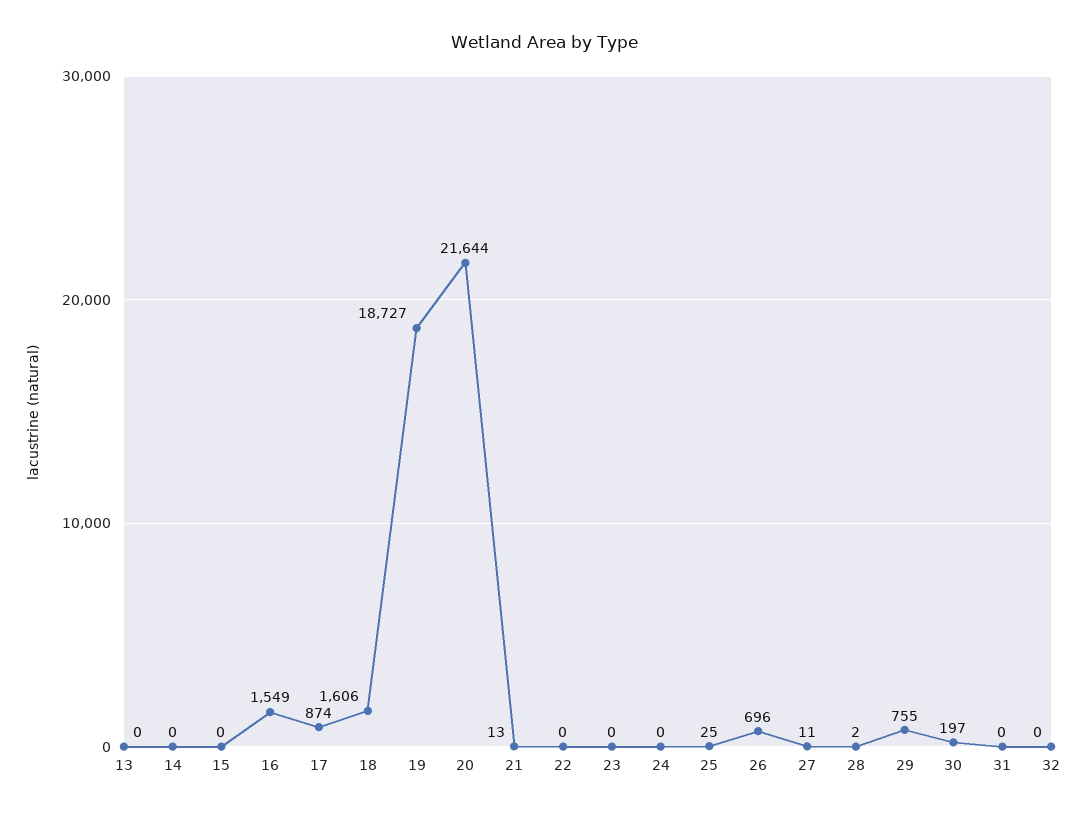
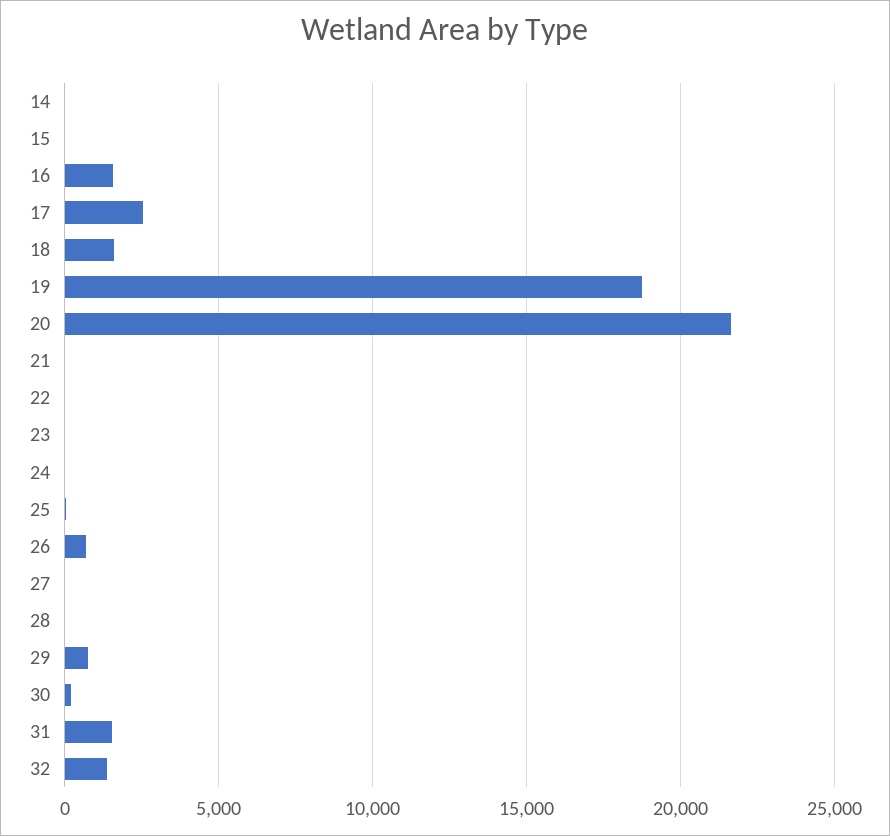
13: 0 -> none
17: 874 -> 2500
31: 0 -> 1500
32: 0 -> 1500

